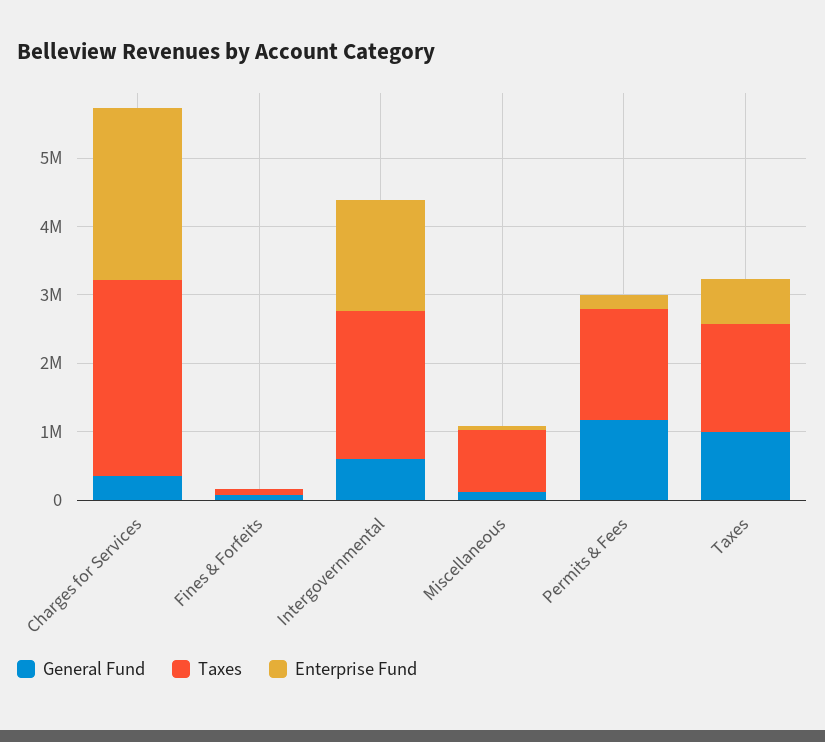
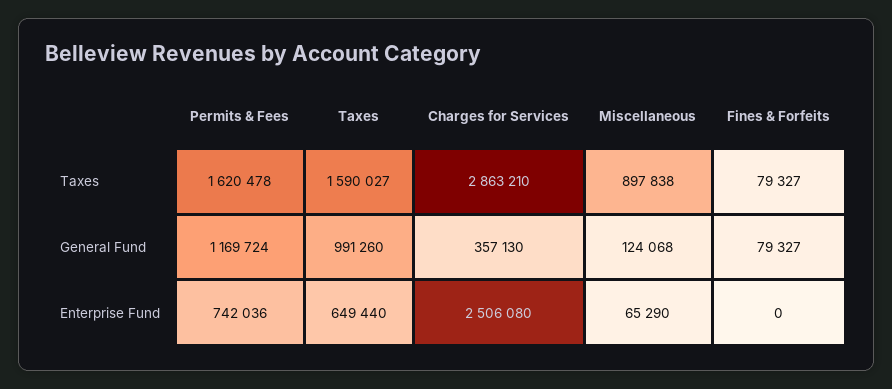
General Fund, Intergovernmental: 600000 -> none
Taxes, Intergovernmental: 2200000 -> none
Enterprise Fund, Intergovernmental: 1600000 -> none
Enterprise Fund, Permits & Fees: 200000 -> 742036

